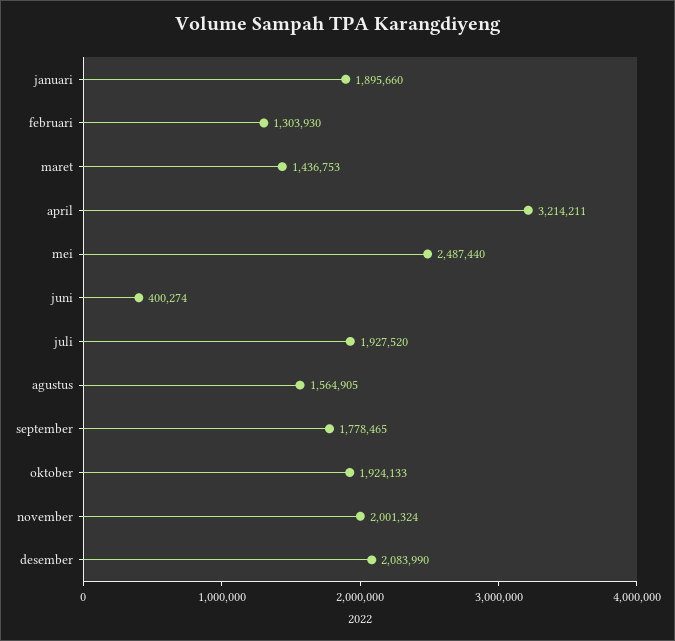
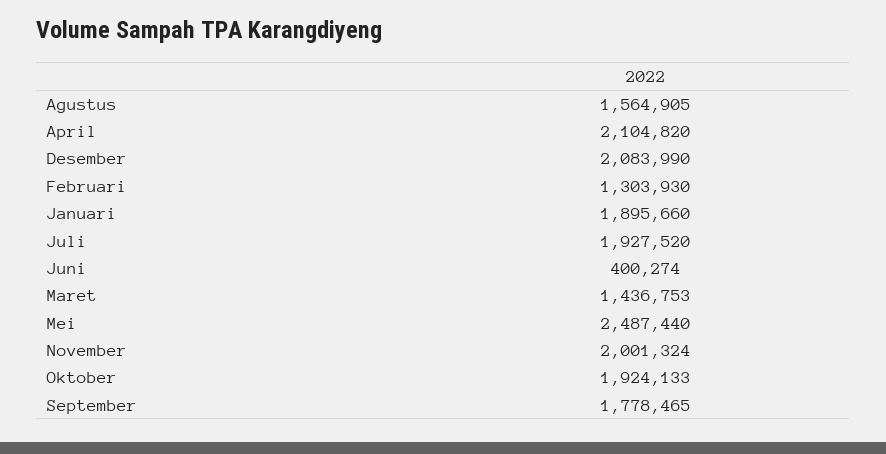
april: 3214211 -> 2104820

